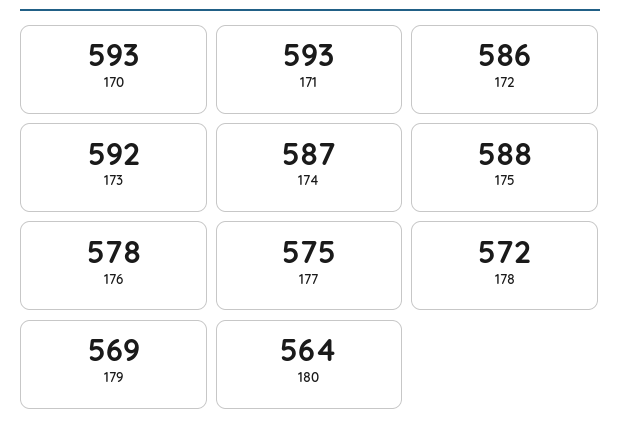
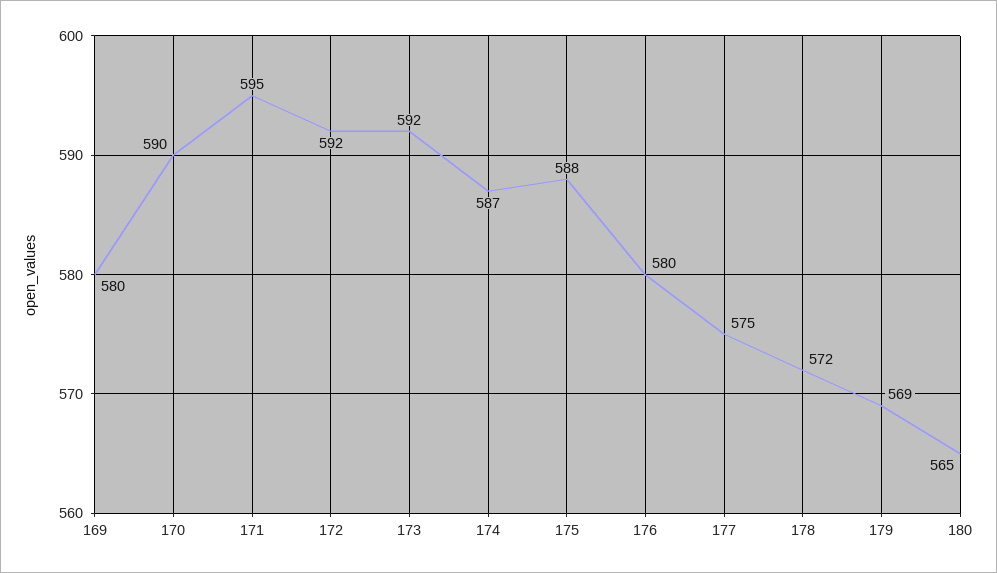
170: 593 -> 590
171: 593 -> 595
172: 586 -> 592
176: 578 -> 580
180: 564 -> 565
169: none -> 580

